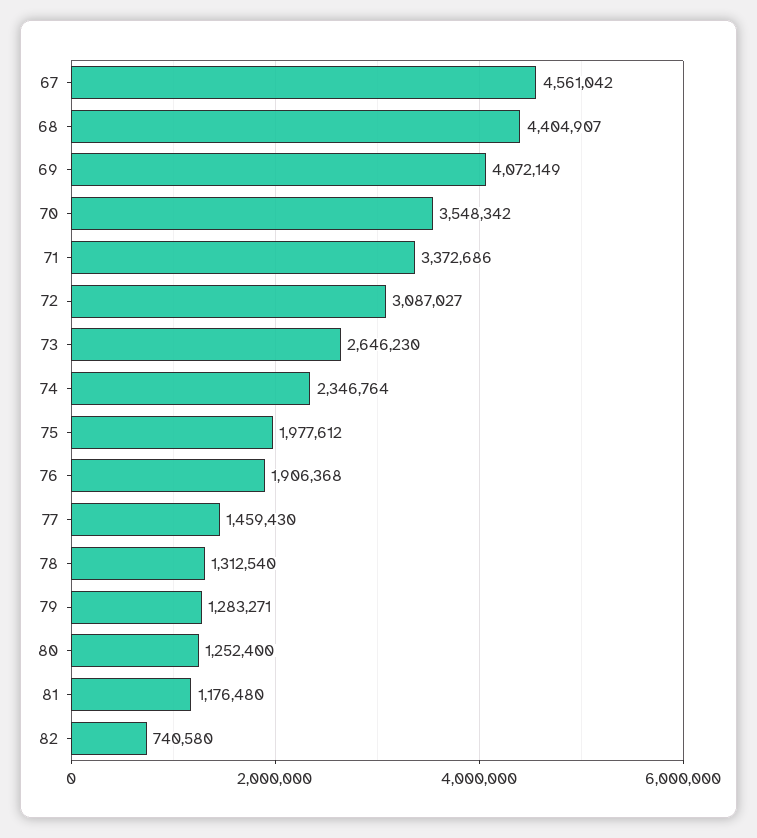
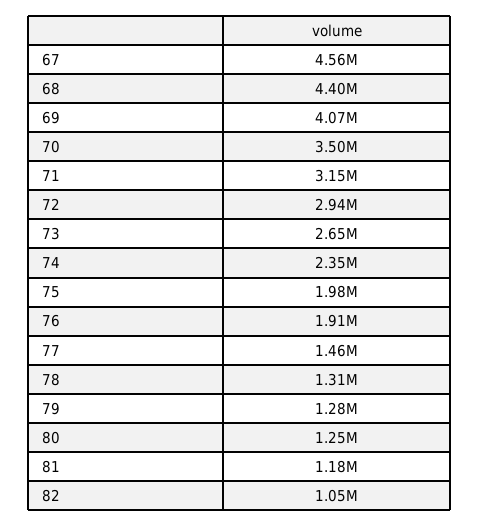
70: 3548342 -> 3500000
71: 3372686 -> 3150000
72: 3087027 -> 2940000
82: 740580 -> 1050000

